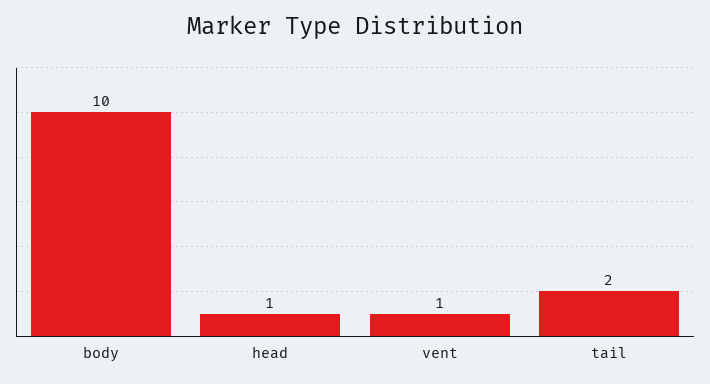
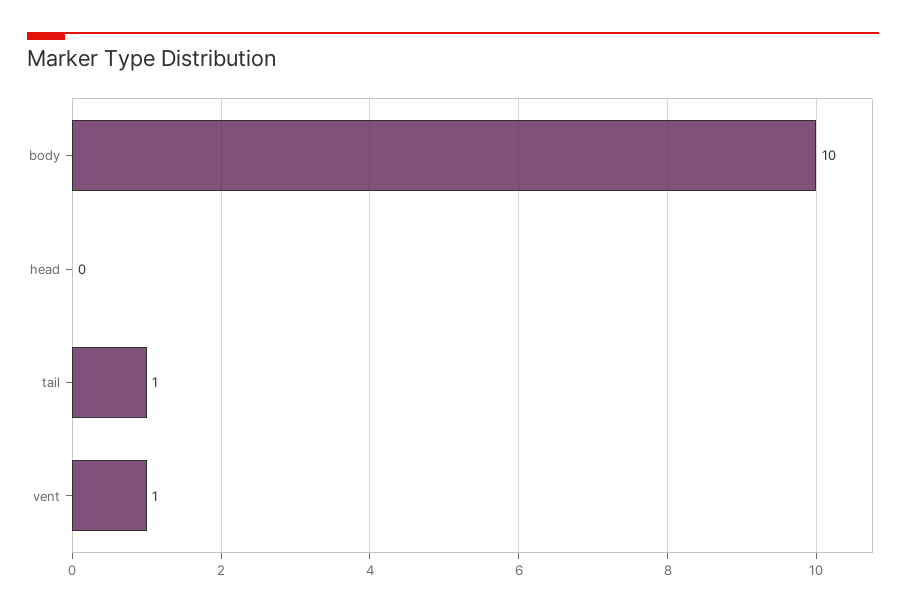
head: 1 -> 0
tail: 2 -> 1

